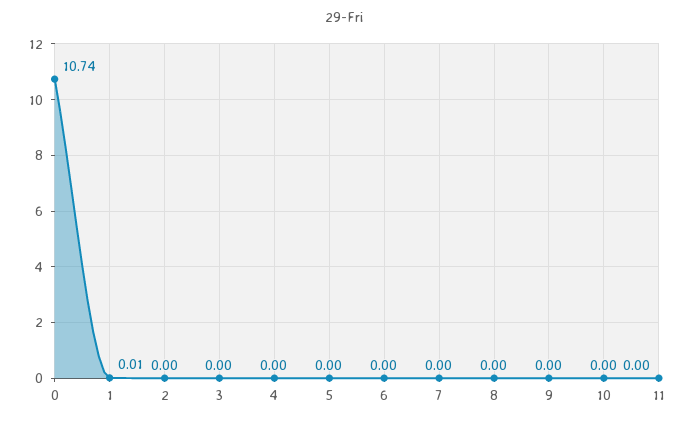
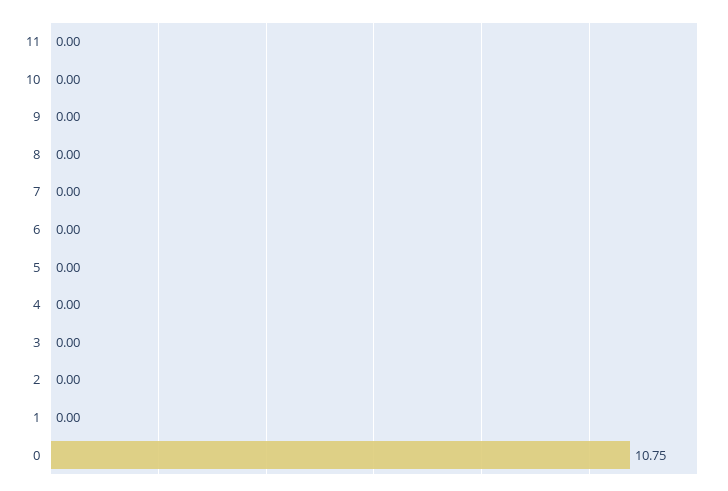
0: 10.74 -> 10.75
1: 0.01 -> 0

